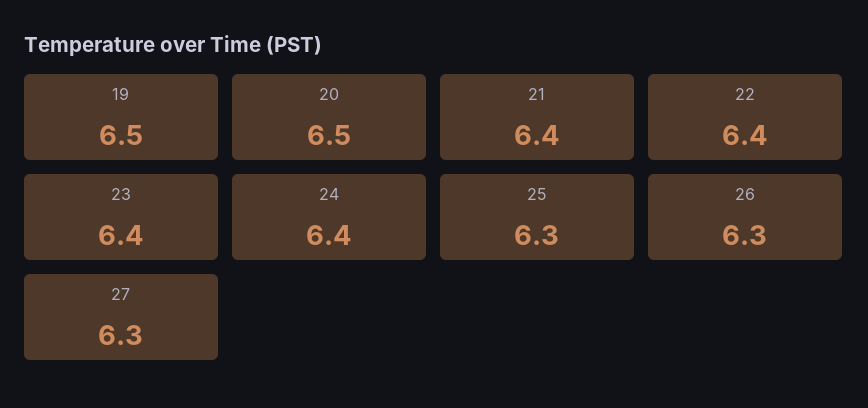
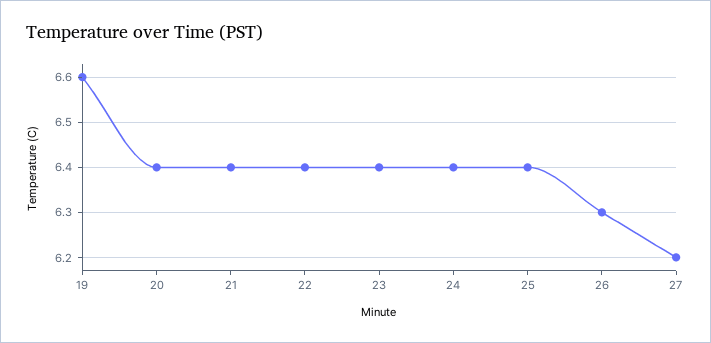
19: 6.5 -> 6.6
20: 6.5 -> 6.4
25: 6.3 -> 6.4
27: 6.3 -> 6.2

